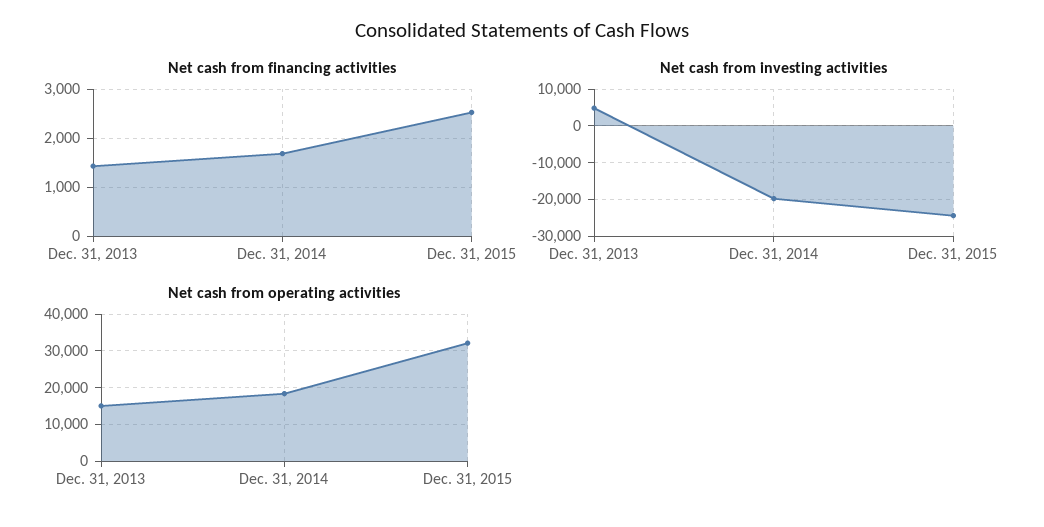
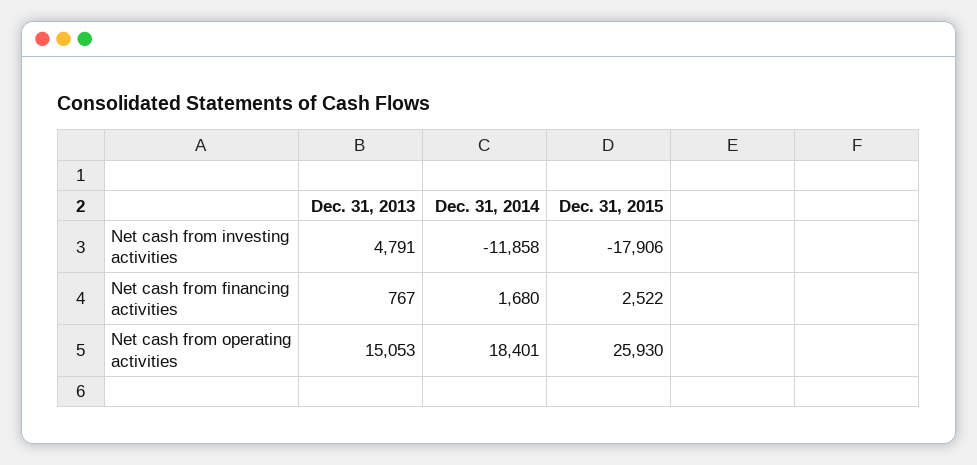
Net cash from financing activities, Dec. 31, 2013: 1400 -> 767
Net cash from investing activities, Dec. 31, 2014: -20000 -> -11858
Net cash from investing activities, Dec. 31, 2015: -24000 -> -17906
Net cash from operating activities, Dec. 31, 2015: 32000 -> 25930

